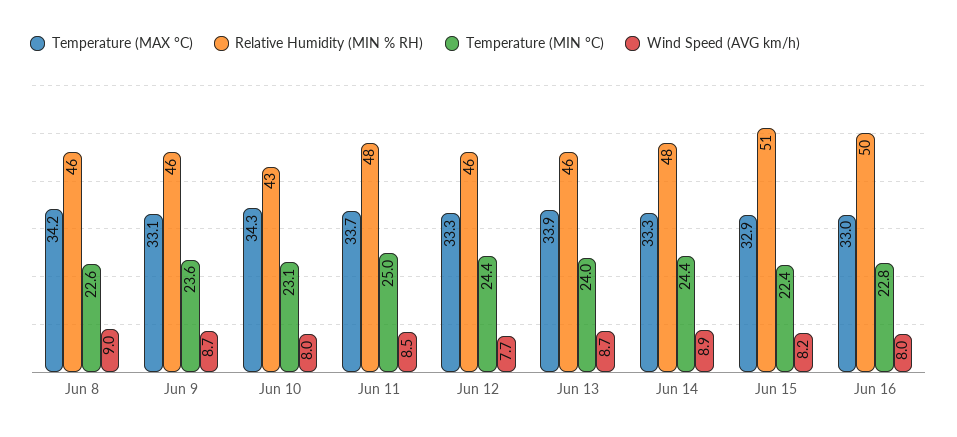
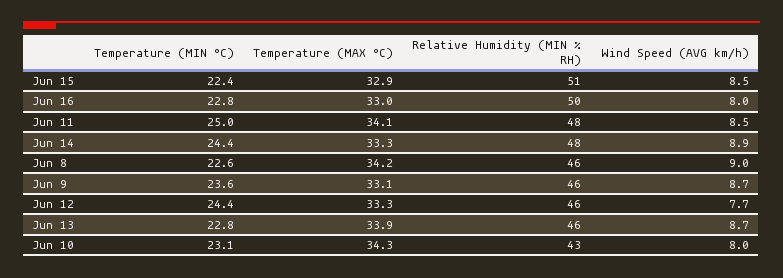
Temperature (MAX °C), Jun 11: 33.7 -> 34.1
Temperature (MIN °C), Jun 13: 24 -> 22.8
Wind Speed (AVG km/h), Jun 15: 8.2 -> 8.5

